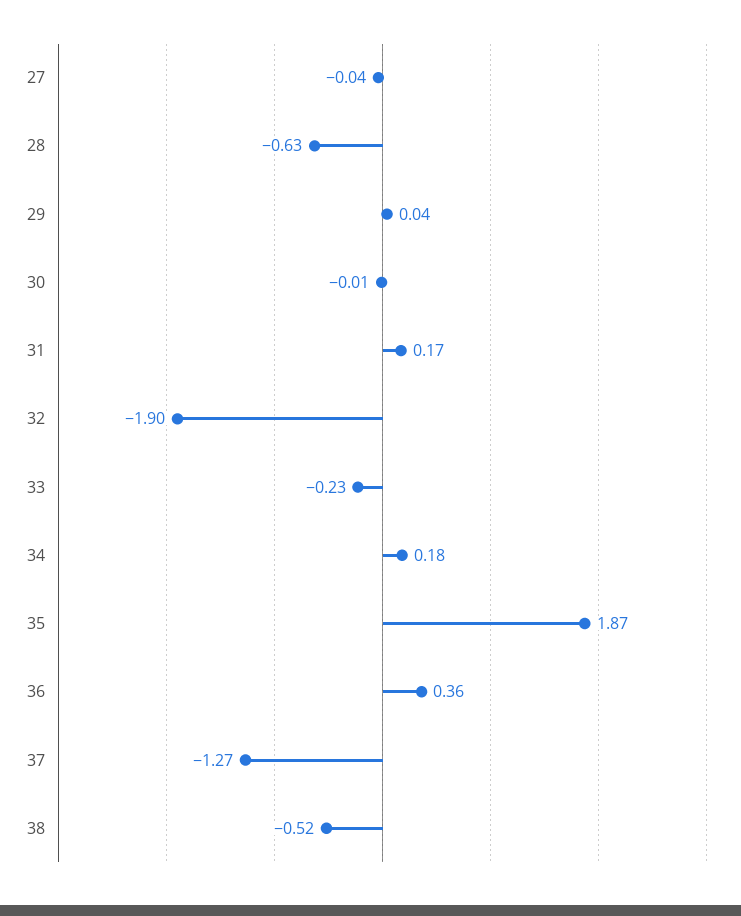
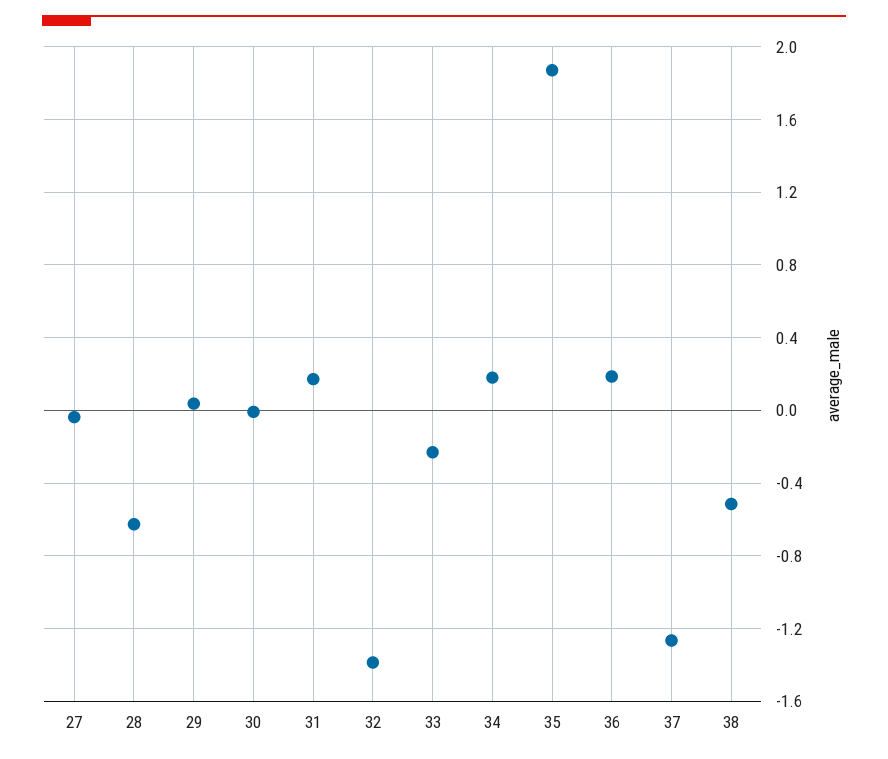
32: -1.9 -> -1.4
36: 0.36 -> 0.2

